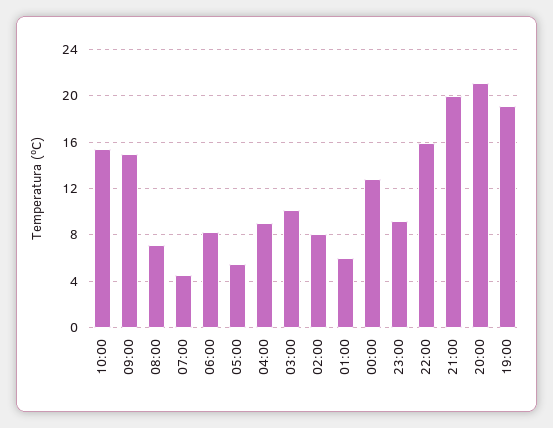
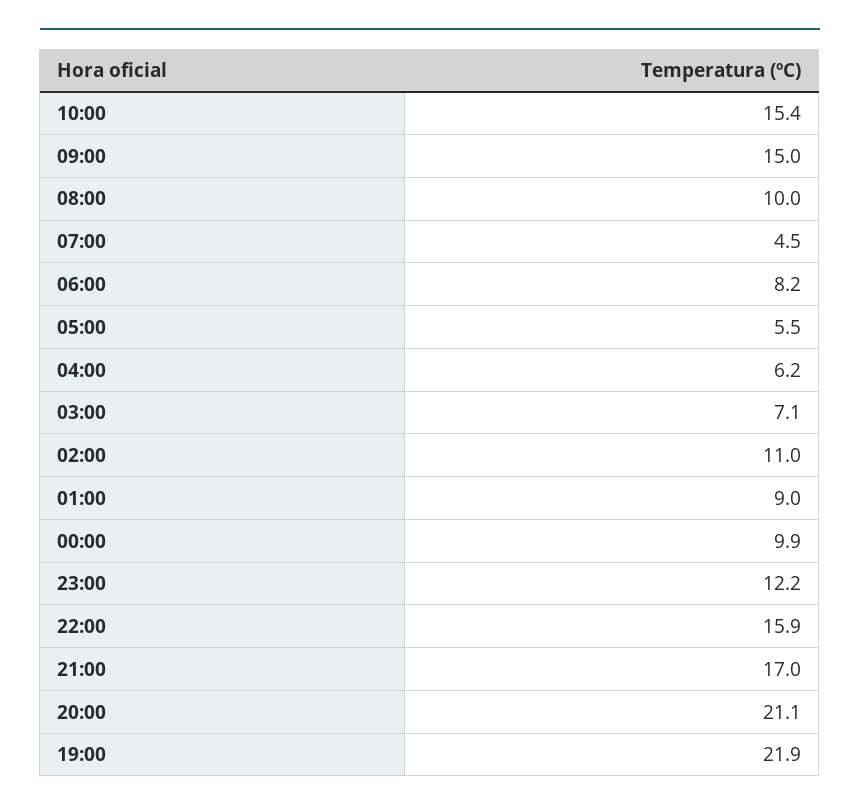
08:00: 7 -> 10
04:00: 9 -> 6.2
03:00: 10 -> 7.1
02:00: 8 -> 11
01:00: 6 -> 9
00:00: 13 -> 9.9
23:00: 9 -> 12.2
21:00: 20 -> 17
19:00: 19 -> 21.9

